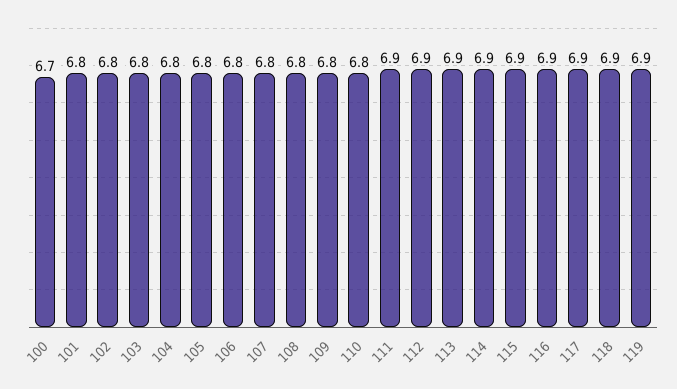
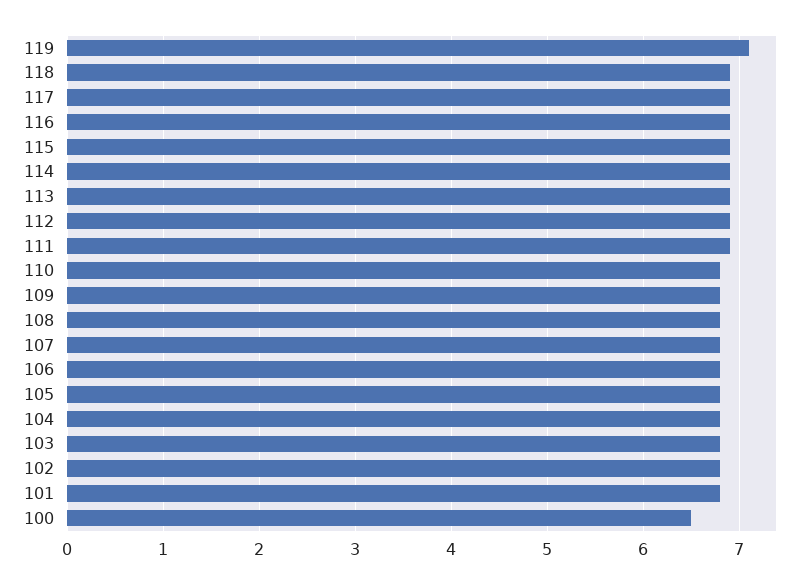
100: 6.7 -> 6.5
119: 6.9 -> 7.1

